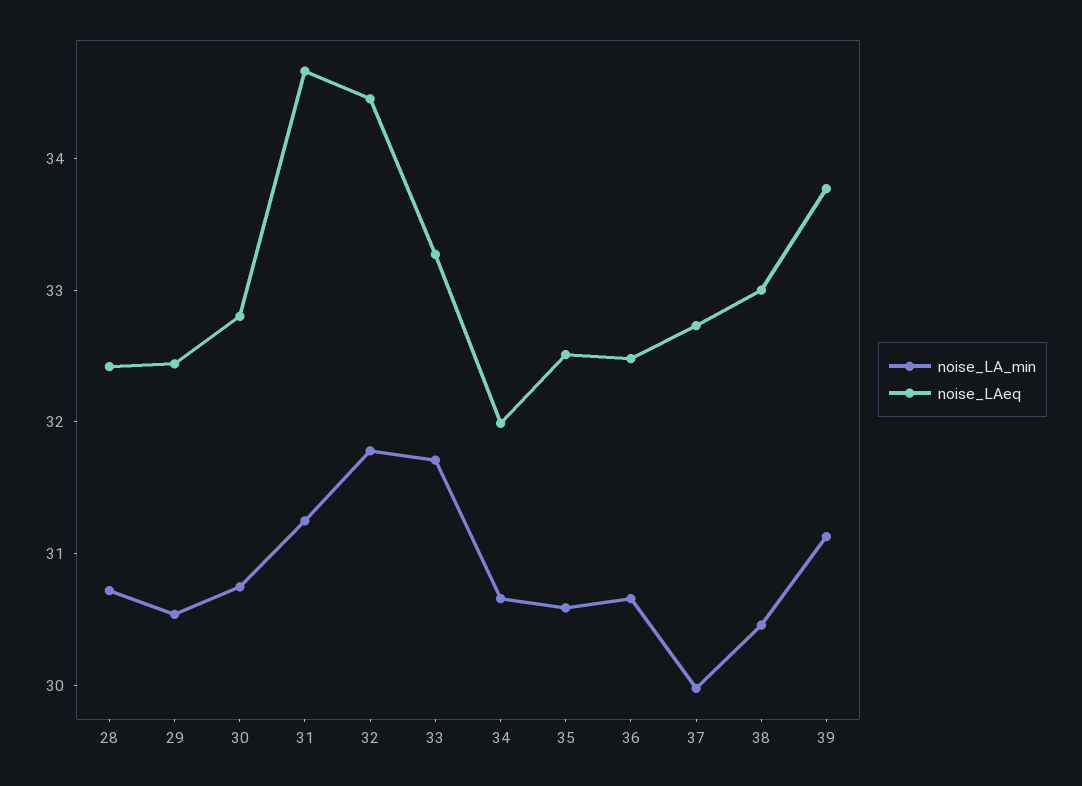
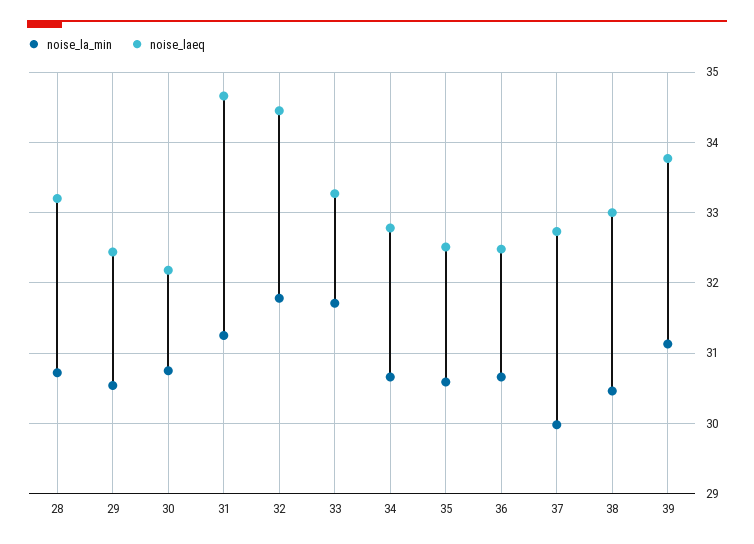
noise_LAeq, 28: 32.4 -> 33.2
noise_LAeq, 30: 32.8 -> 32.2
noise_LAeq, 34: 32 -> 32.8

